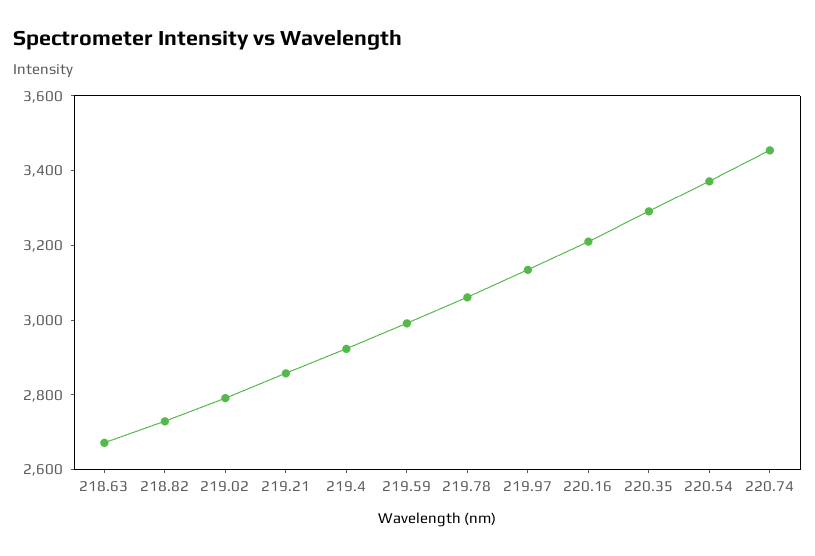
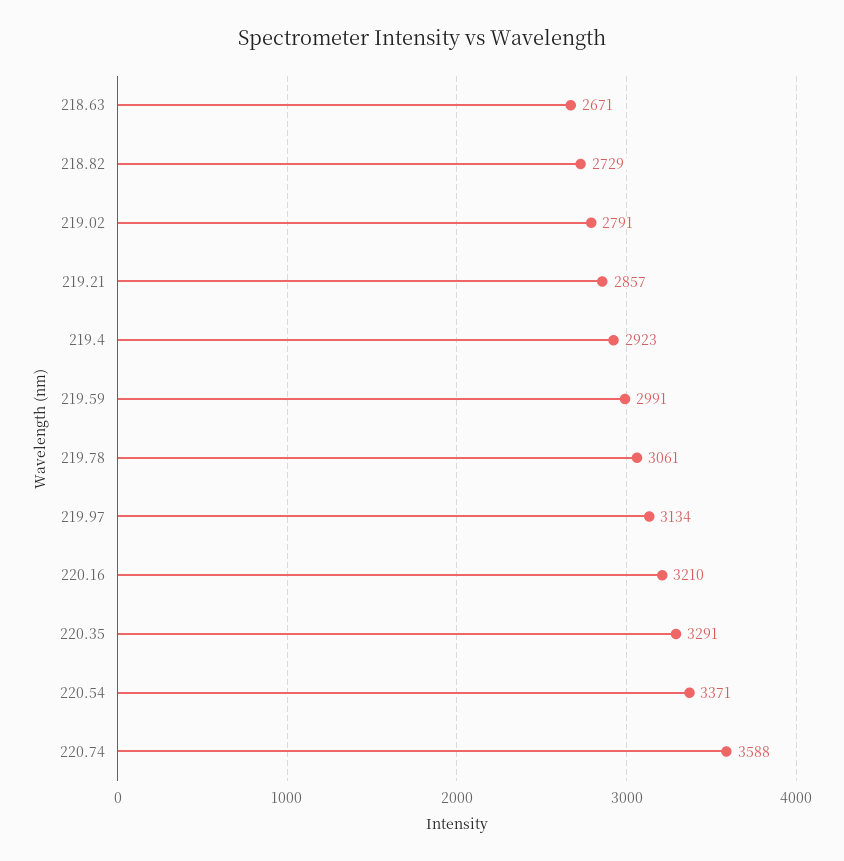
220.74: 3450 -> 3588

